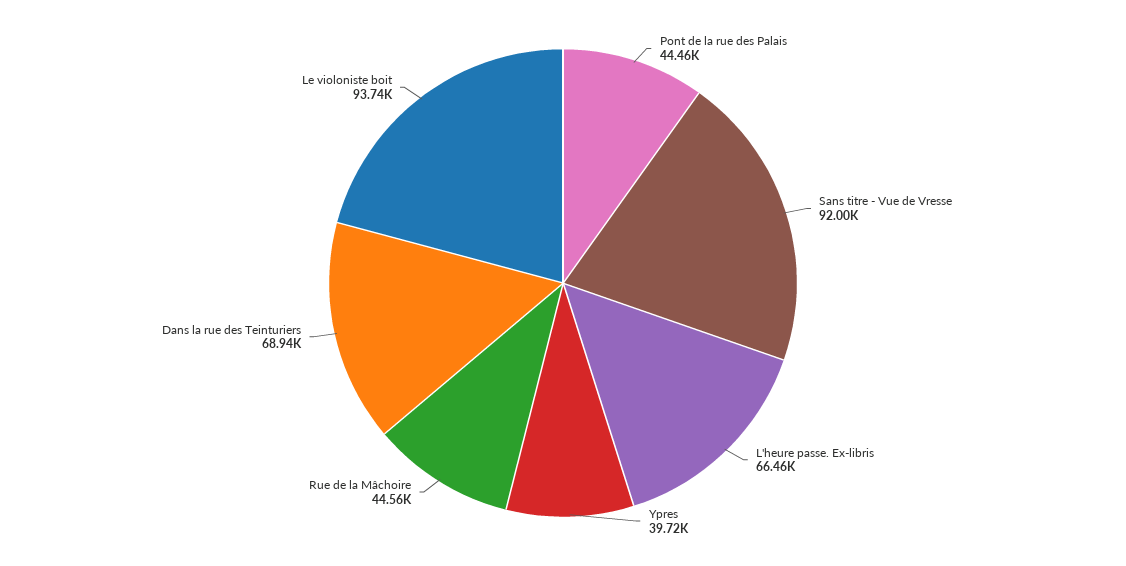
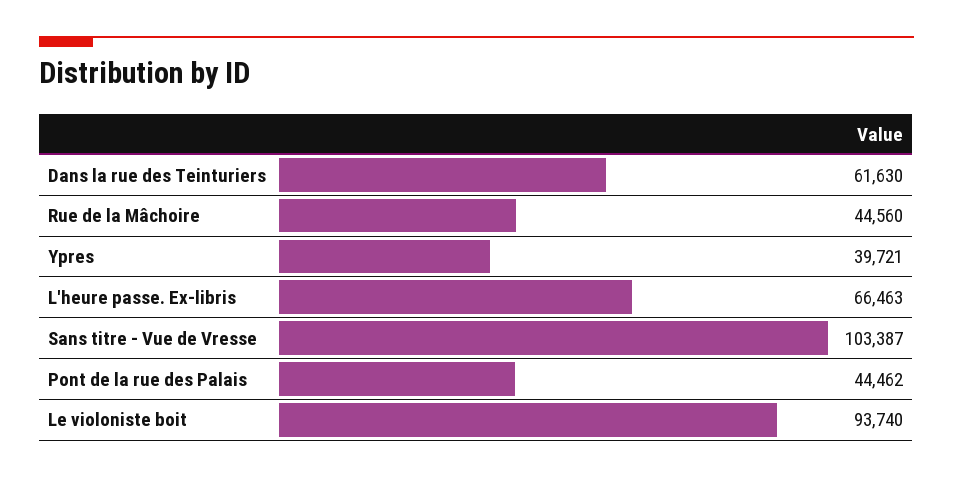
Sans titre - Vue de Vresse: 92000 -> 103387
Dans la rue des Teinturiers: 68940 -> 61630

